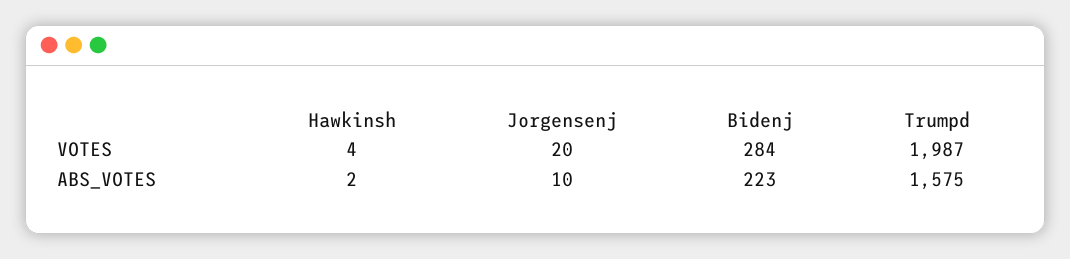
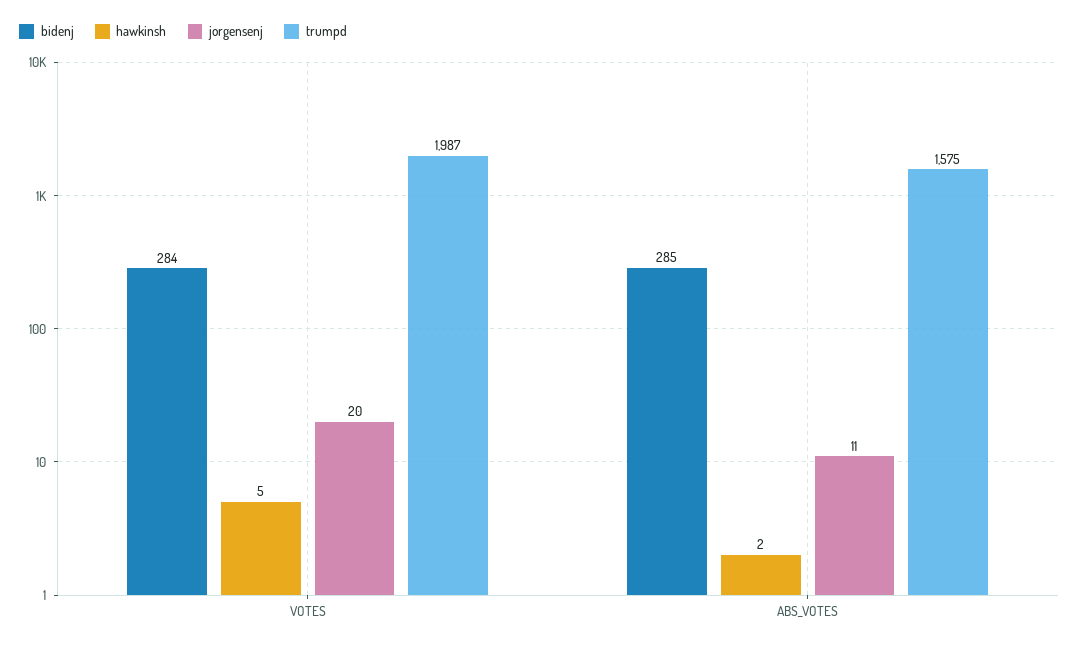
Hawkinsh, VOTES: 4 -> 5
Jorgensenj, ABS_VOTES: 10 -> 11
Bidenj, ABS_VOTES: 223 -> 285

